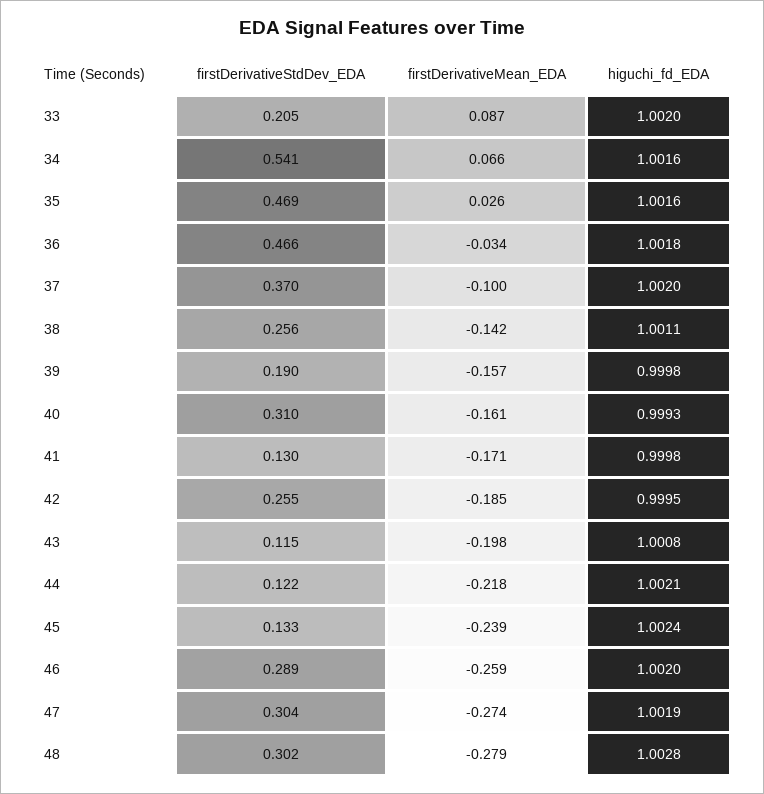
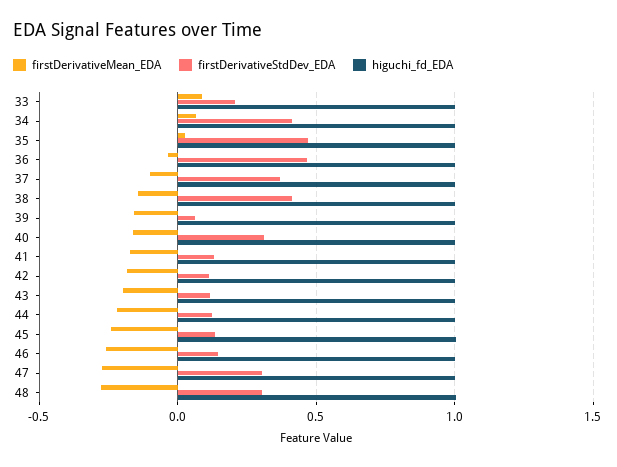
firstDerivativeStdDev_EDA, 34: 0.541 -> 0.4
firstDerivativeStdDev_EDA, 38: 0.256 -> 0.4
firstDerivativeStdDev_EDA, 39: 0.19 -> 0.05
firstDerivativeStdDev_EDA, 42: 0.255 -> 0.1
firstDerivativeStdDev_EDA, 46: 0.289 -> 0.15

